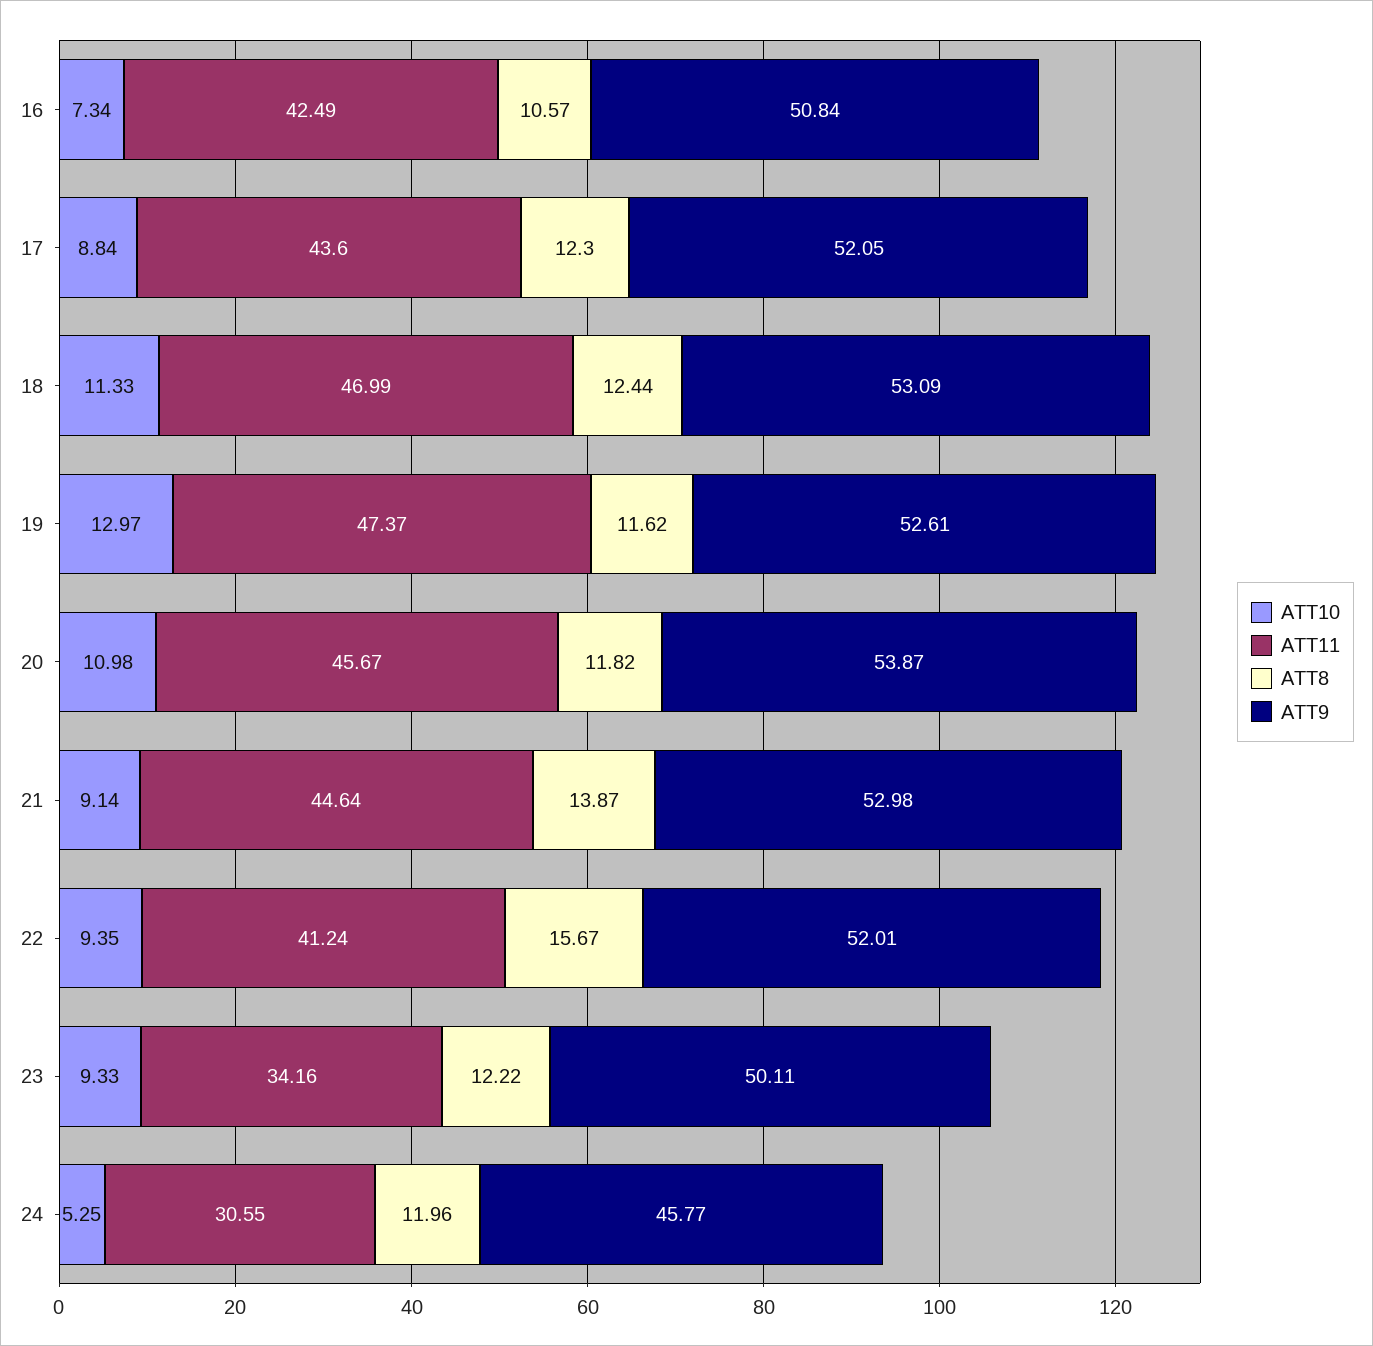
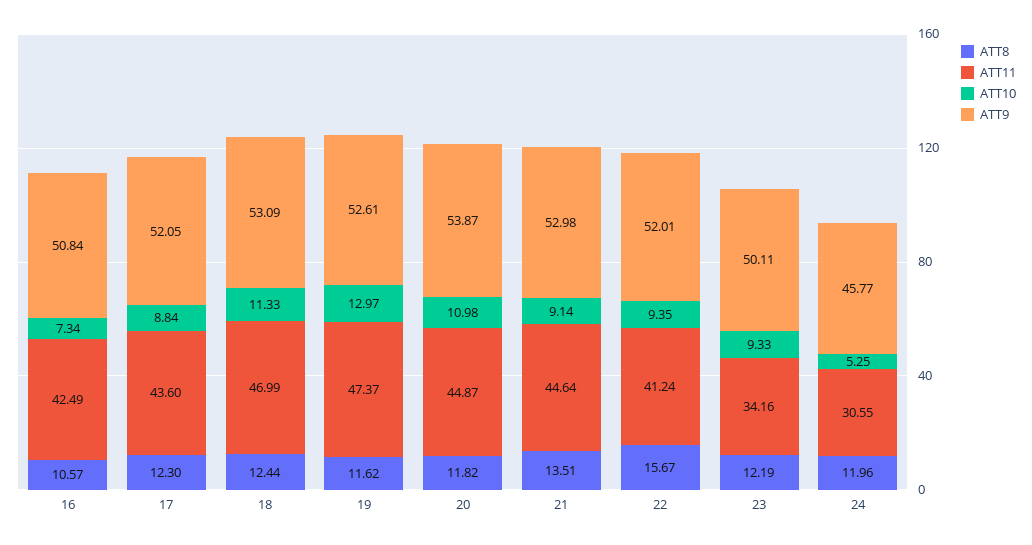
ATT11, 20: 45.67 -> 44.87
ATT8, 21: 13.87 -> 13.51
ATT8, 23: 12.22 -> 12.19

